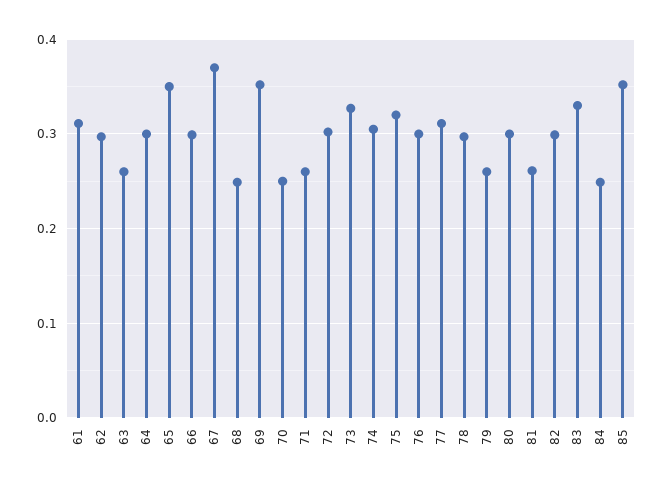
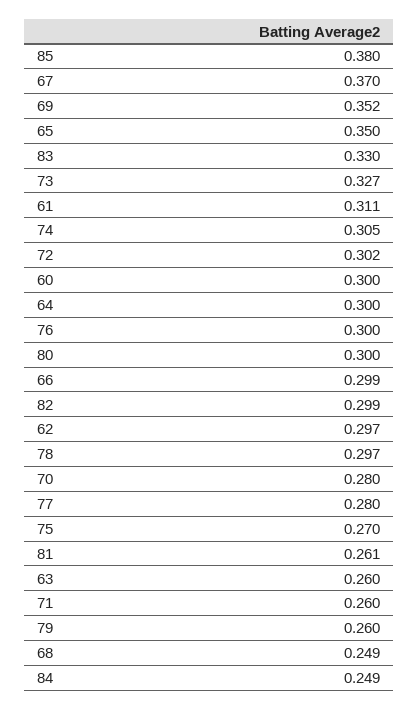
70: 0.25 -> 0.28
75: 0.32 -> 0.27
77: 0.31 -> 0.28
85: 0.35 -> 0.38
60: none -> 0.3

